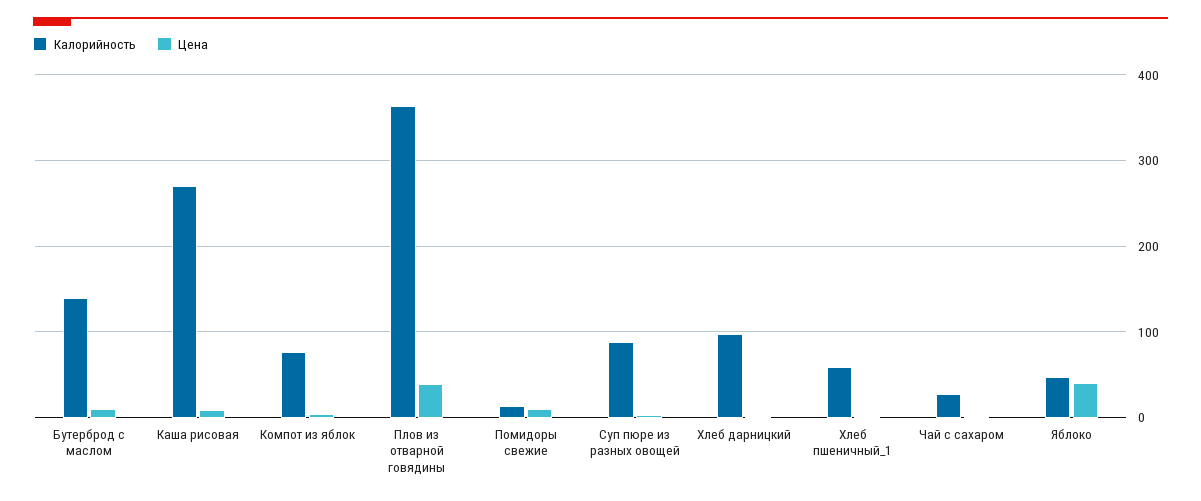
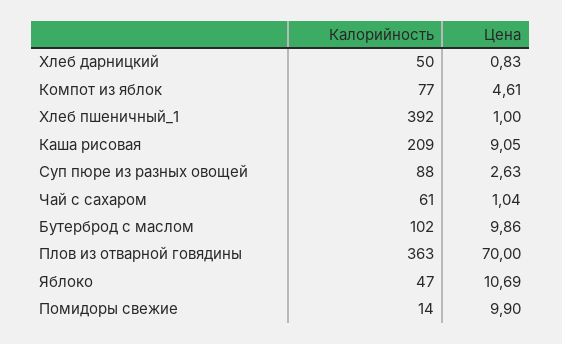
Калорийность, Бутерброд с маслом: 140 -> 102
Калорийность, Каша рисовая: 270 -> 209
Цена, Плов из отварной говядины: 40 -> 70
Калорийность, Хлеб дарницкий: 100 -> 50
Калорийность, Хлеб пшеничный_1: 60 -> 392
Калорийность, Чай с сахаром: 30 -> 61
Цена, Яблоко: 40 -> 10.69

